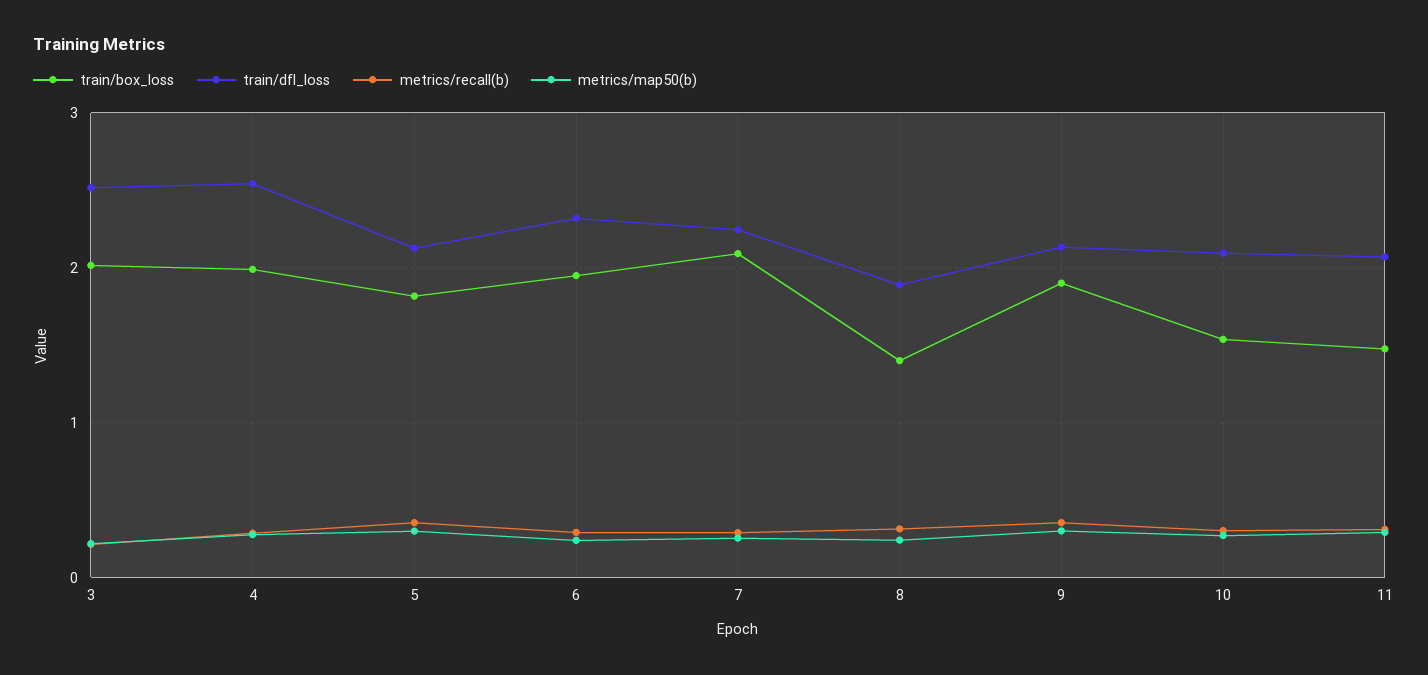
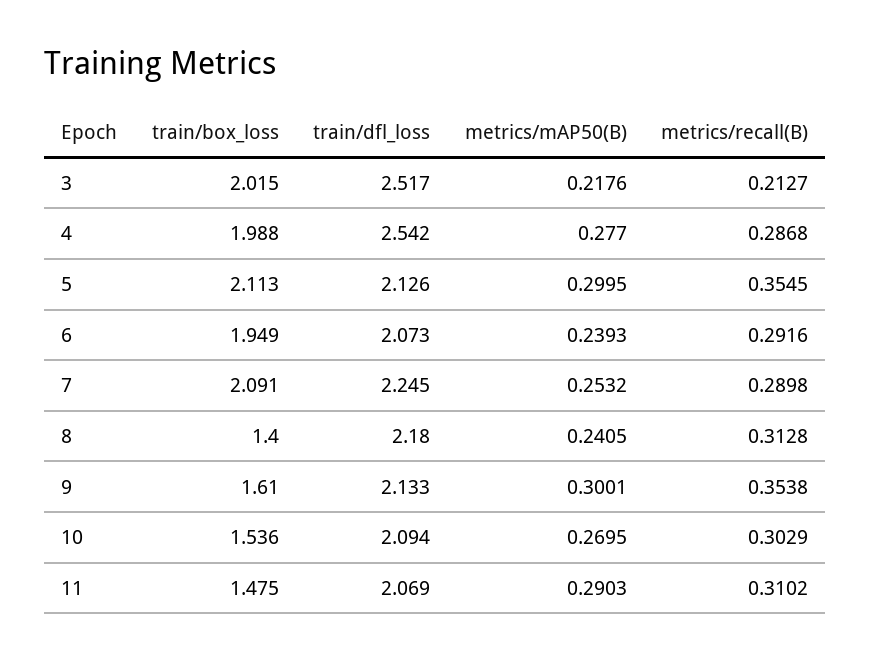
train/box_loss, 5: 1.8 -> 2.113
train/dfl_loss, 6: 2.3 -> 2.073
train/dfl_loss, 8: 1.9 -> 2.18
train/box_loss, 9: 1.9 -> 1.61

